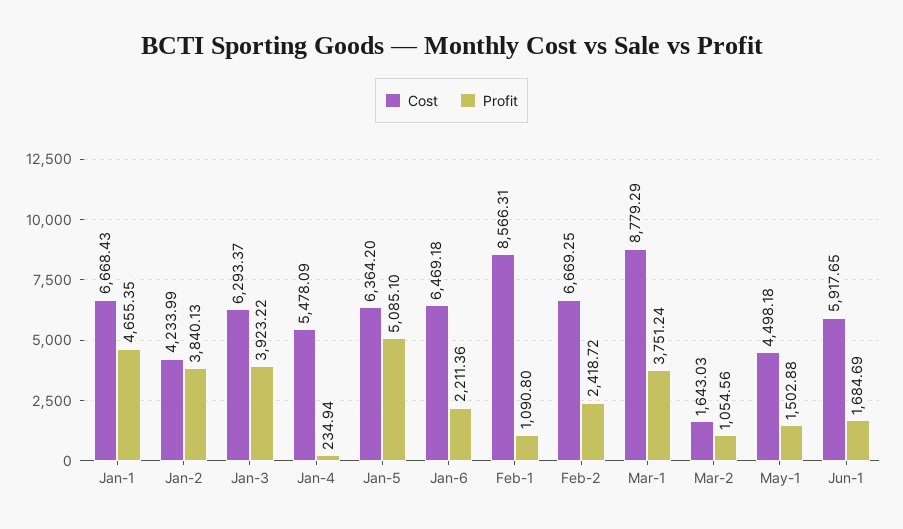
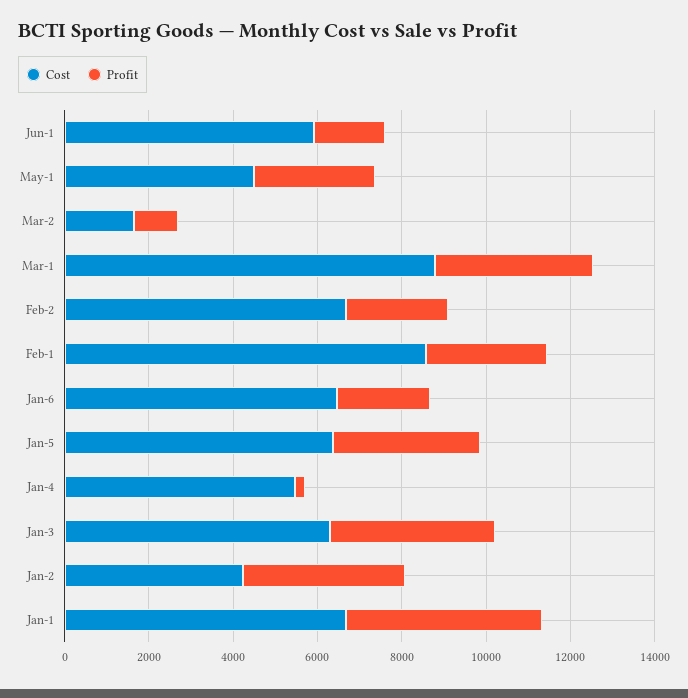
Profit, Jan-5: 5085.1 -> 3500
Profit, Feb-1: 1090.8 -> 3000
Profit, May-1: 1502.88 -> 3000

